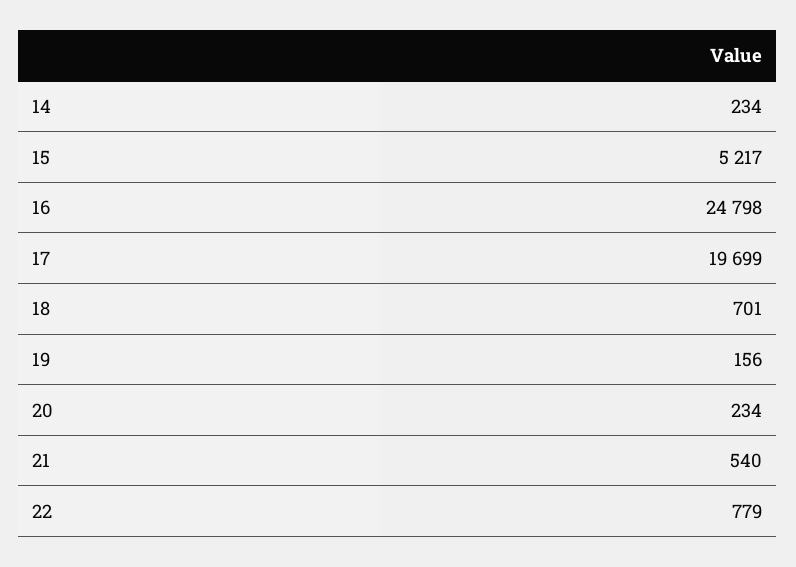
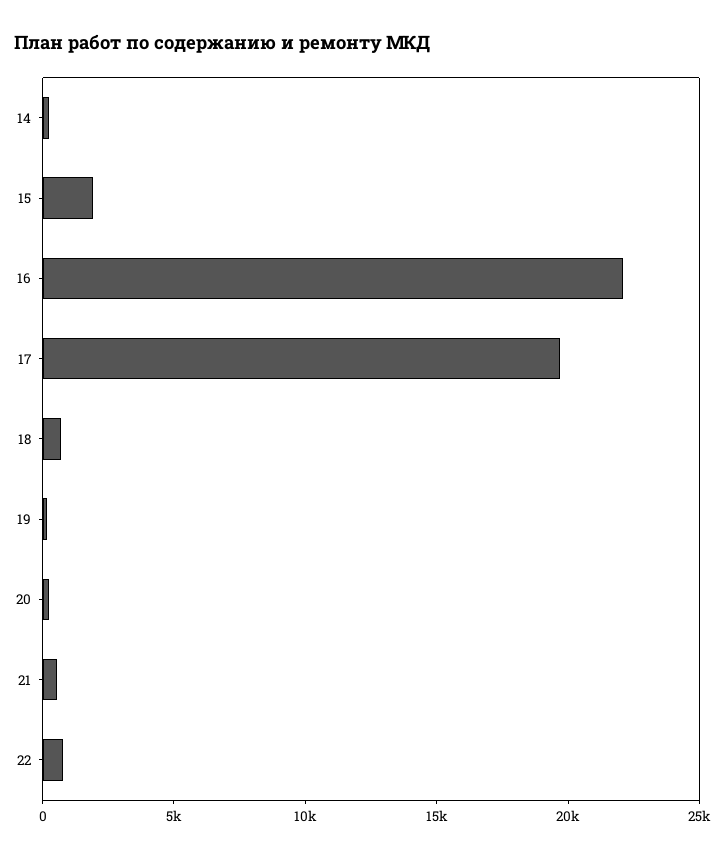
15: 5217 -> 2000
16: 24798 -> 22000

